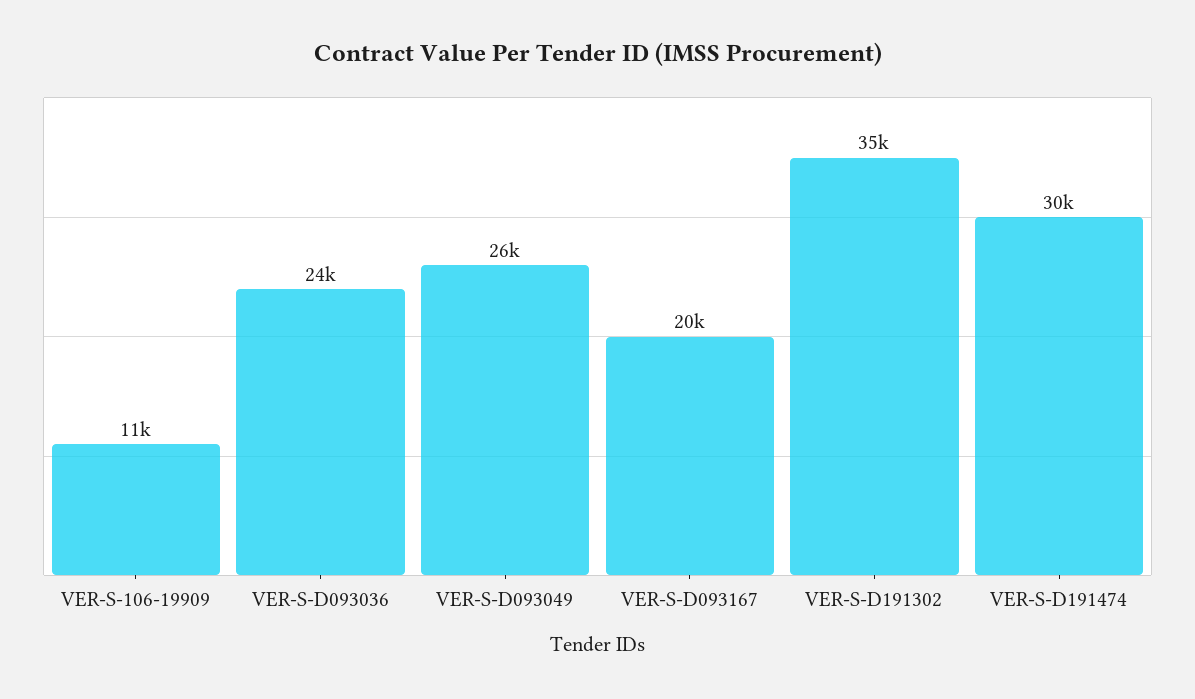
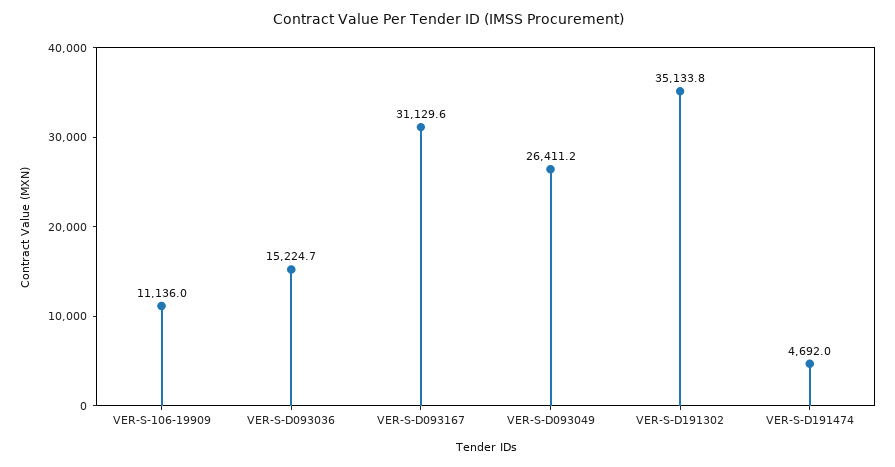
VER-S-D093036: 24000 -> 15224.7
VER-S-D093167: 20000 -> 31129.6
VER-S-D191474: 30000 -> 4692

